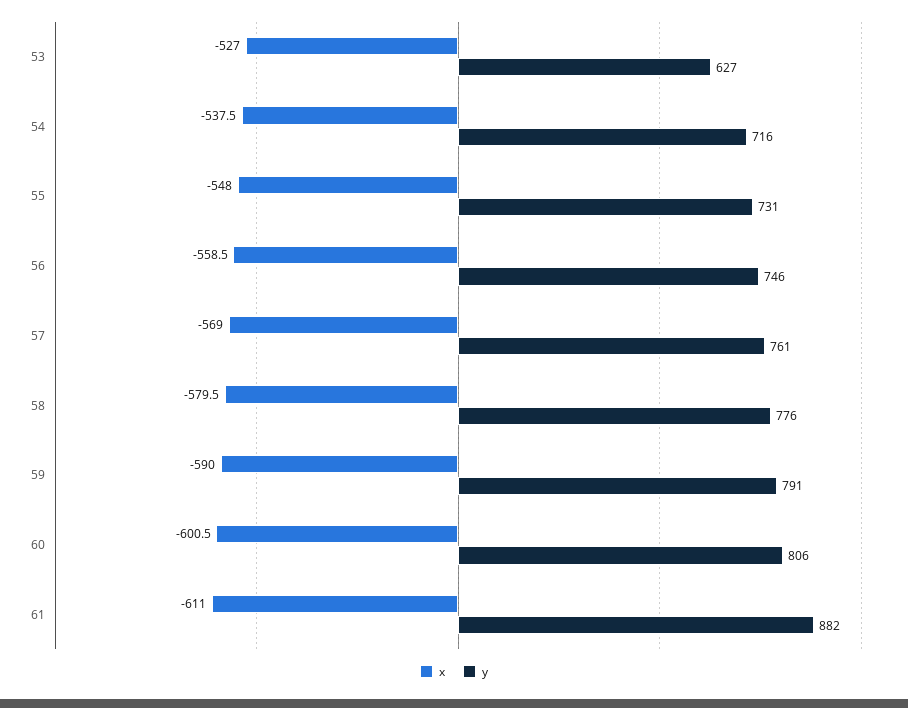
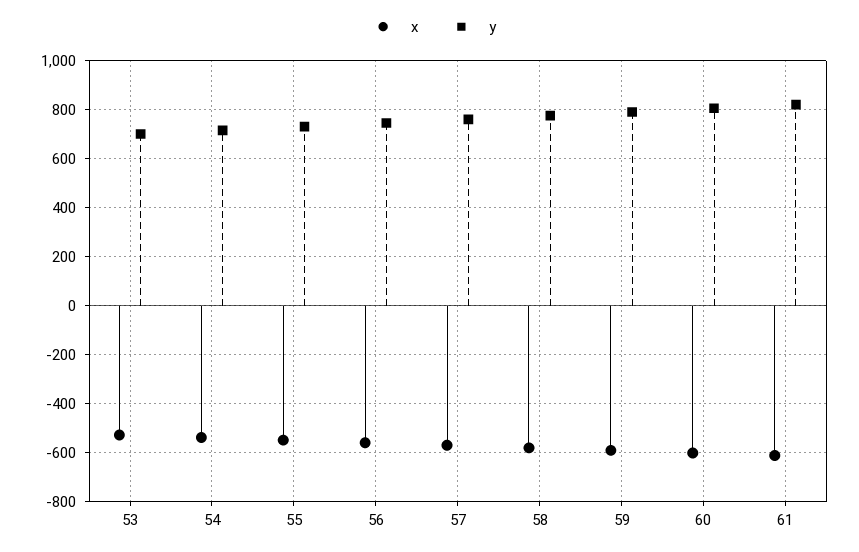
y, 53: 627 -> 700
y, 61: 882 -> 825

